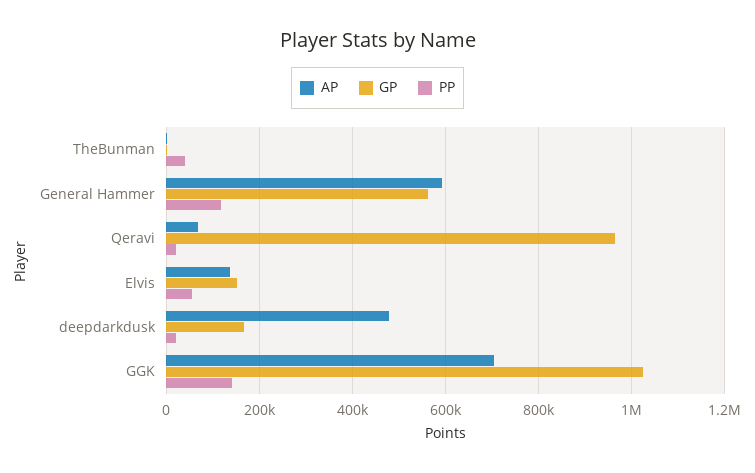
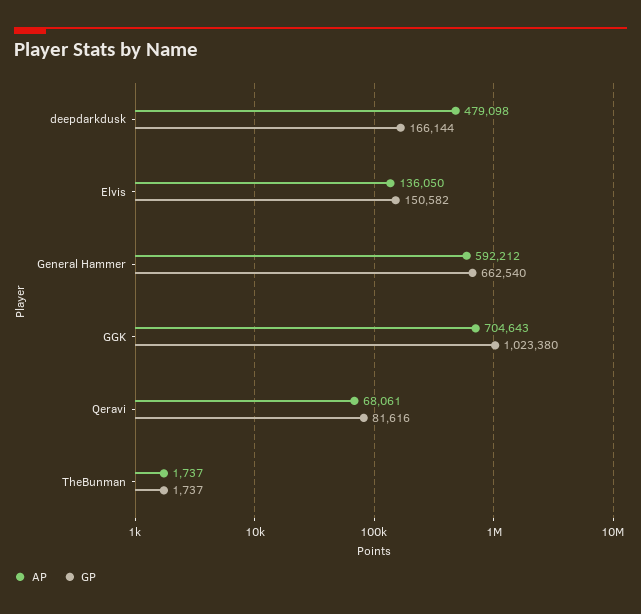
PP, TheBunman: 40000 -> none
GP, General Hammer: 560000 -> 662540
PP, General Hammer: 120000 -> none
GP, Qeravi: 960000 -> 81616
PP, Qeravi: 20000 -> none
PP, Elvis: 60000 -> none
PP, deepdarkdusk: 20000 -> none
PP, GGK: 140000 -> none

